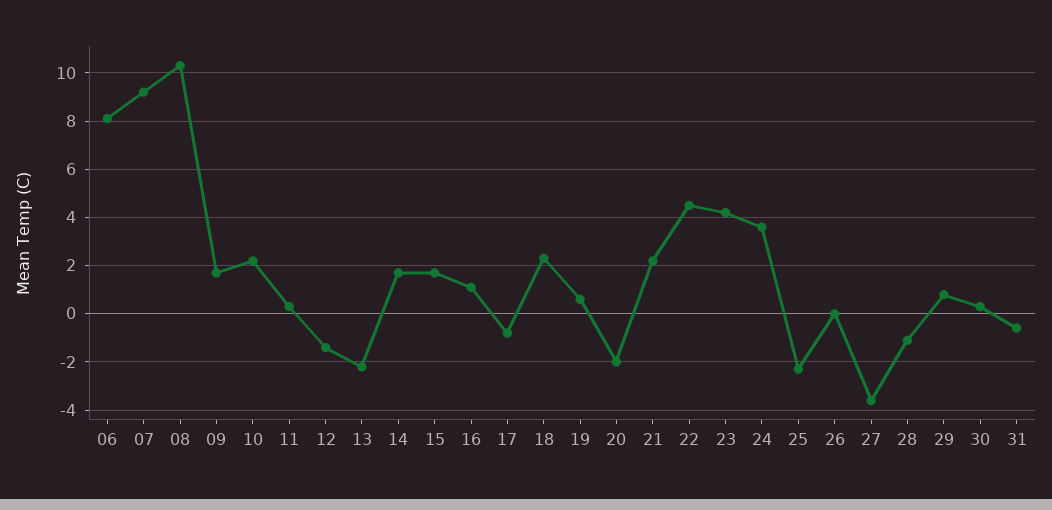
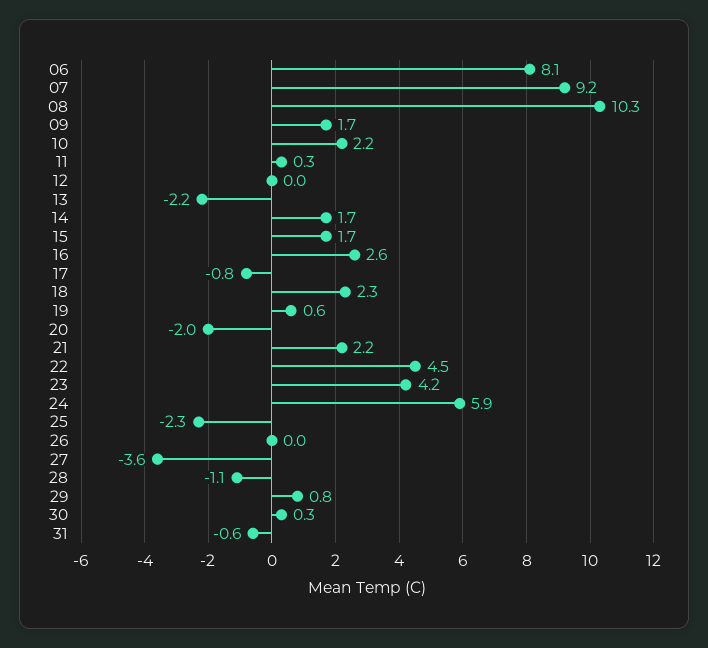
12: -1.5 -> 0
16: 1 -> 2.6
24: 3.5 -> 5.9

